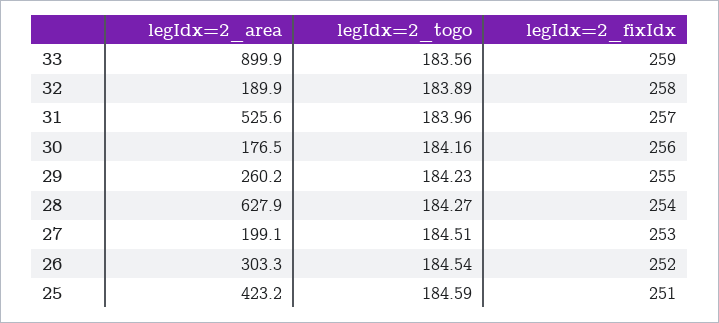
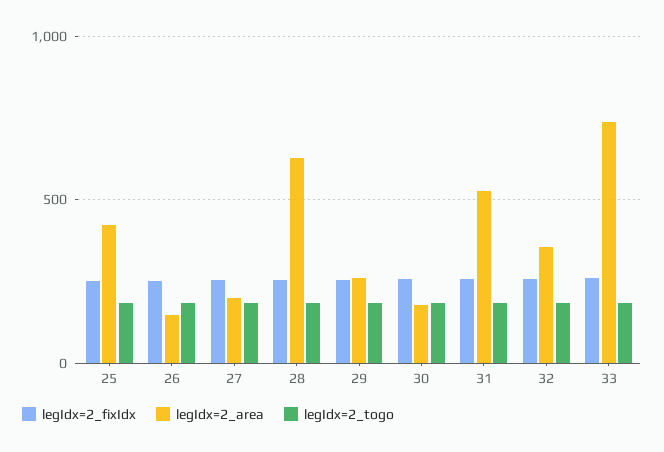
legIdx=2_area, 33: 899.9 -> 750
legIdx=2_area, 32: 189.9 -> 350
legIdx=2_area, 26: 303.3 -> 150

